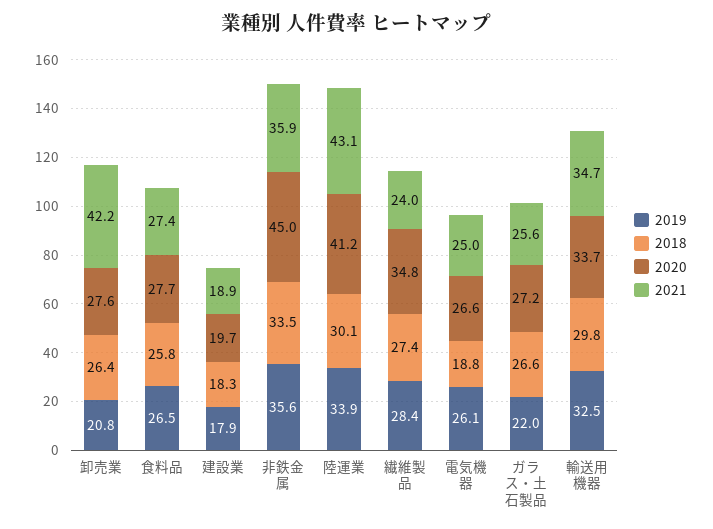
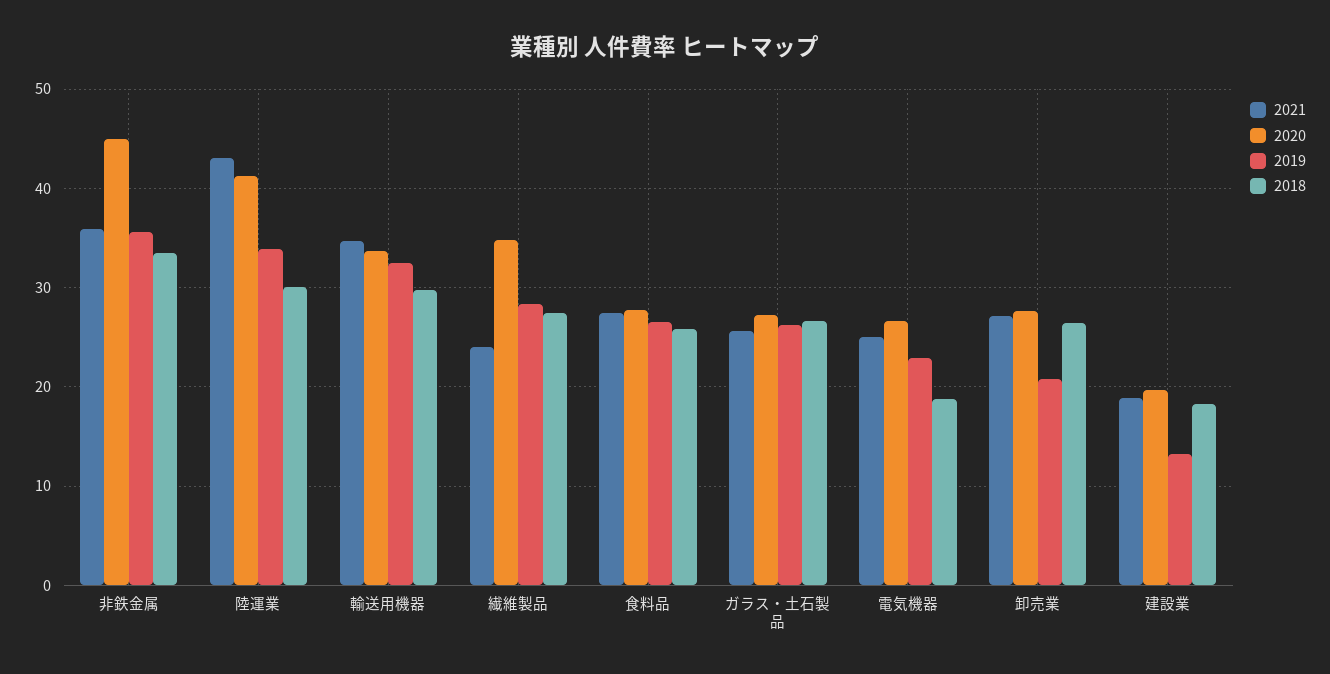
2021, 卸売業: 42.2 -> 27
2019, 建設業: 17.9 -> 13
2019, 電気機器: 26.1 -> 23
2019, ガラス・土石製品: 22 -> 26

